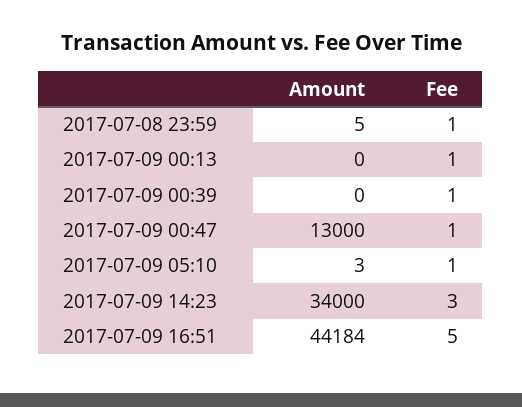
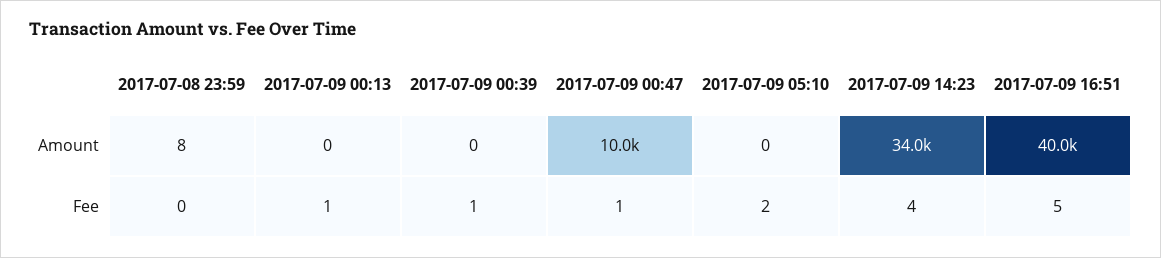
Amount, 2017-07-08 23:59: 5 -> 8
Fee, 2017-07-08 23:59: 1 -> 0
Amount, 2017-07-09 00:47: 13000 -> 10000
Amount, 2017-07-09 05:10: 3 -> 0
Fee, 2017-07-09 05:10: 1 -> 2
Fee, 2017-07-09 14:23: 3 -> 4
Amount, 2017-07-09 16:51: 44184 -> 40000

